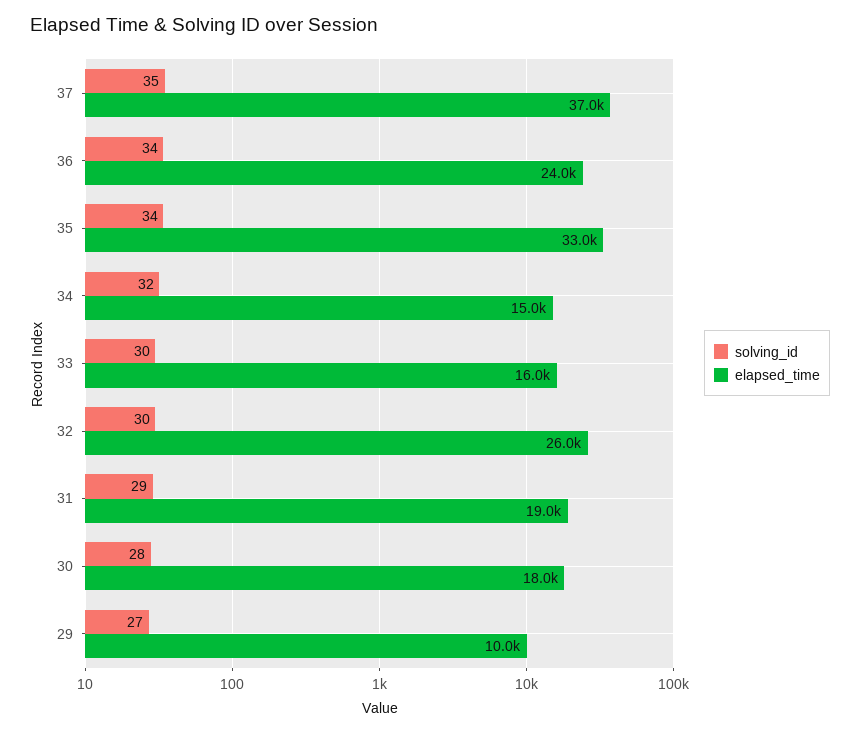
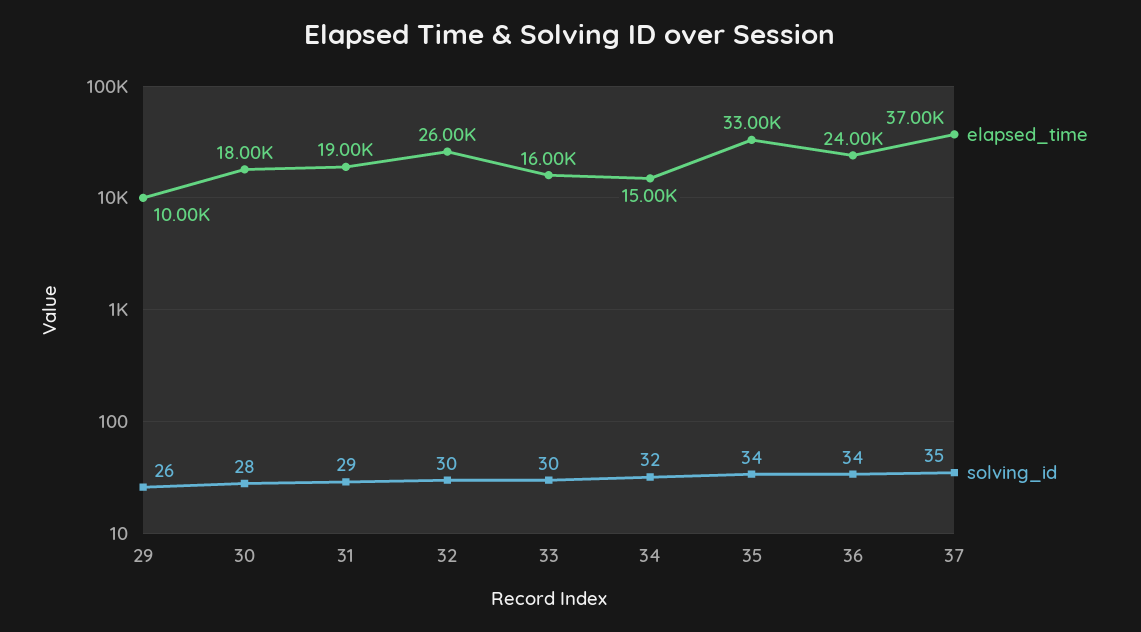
solving_id, 29: 27 -> 26

